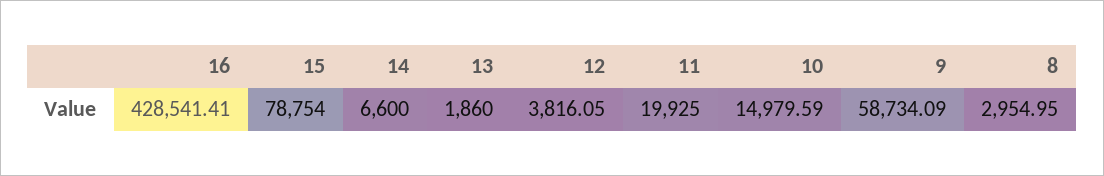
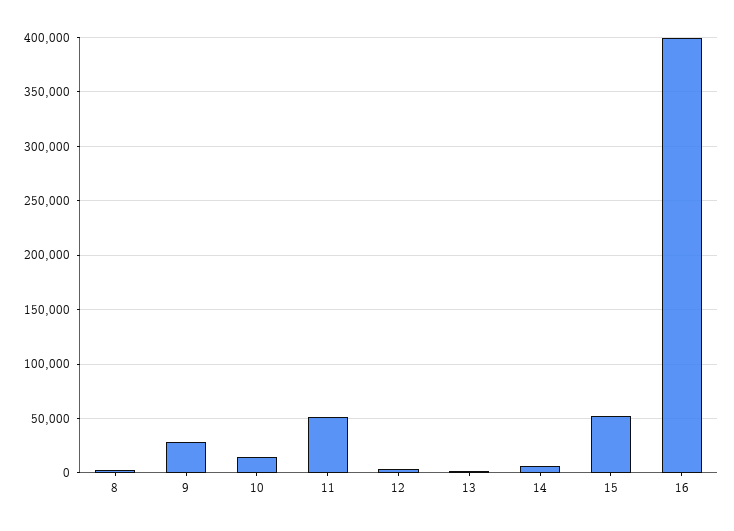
16: 428541.41 -> 400000
15: 78754 -> 50000
11: 19925 -> 50000
9: 58734.09 -> 30000

